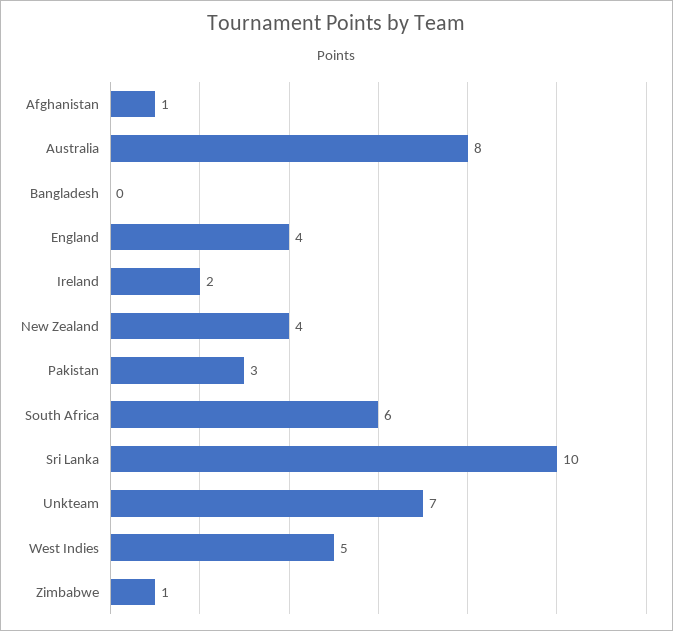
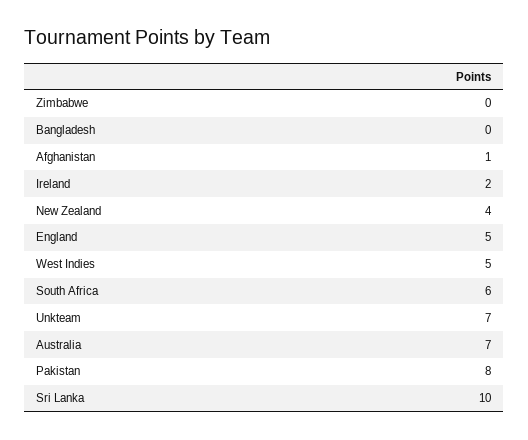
Australia: 8 -> 7
England: 4 -> 5
Pakistan: 3 -> 8
Zimbabwe: 1 -> 0

